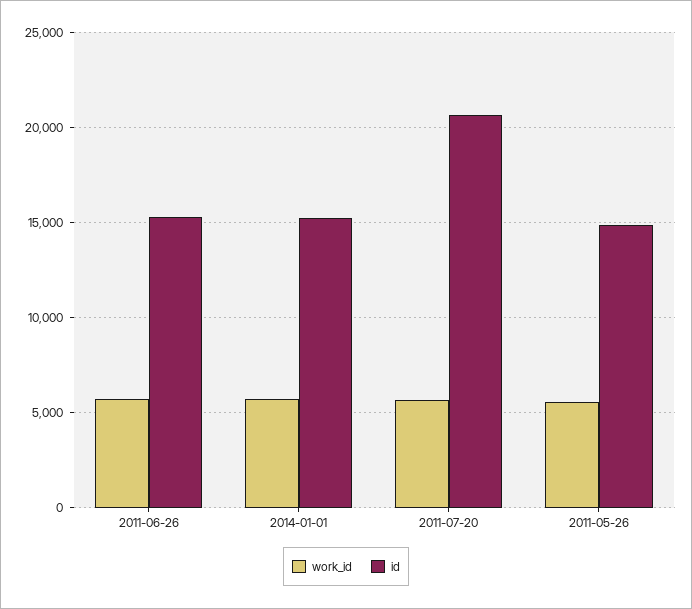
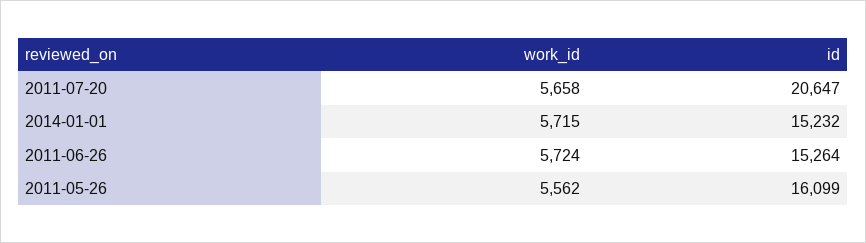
id, 2011-05-26: 15000 -> 16099

